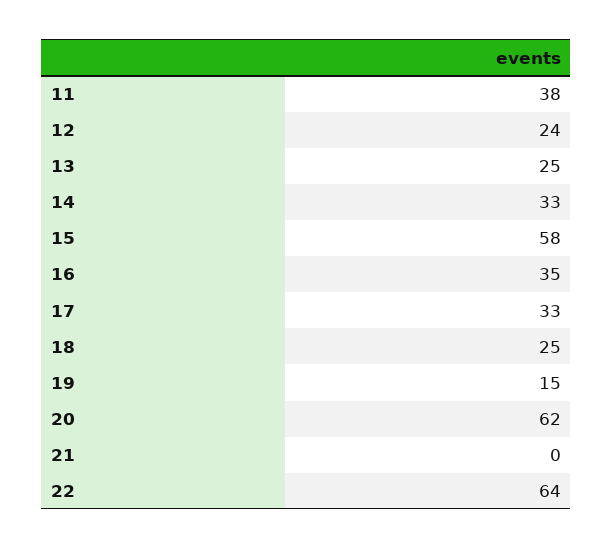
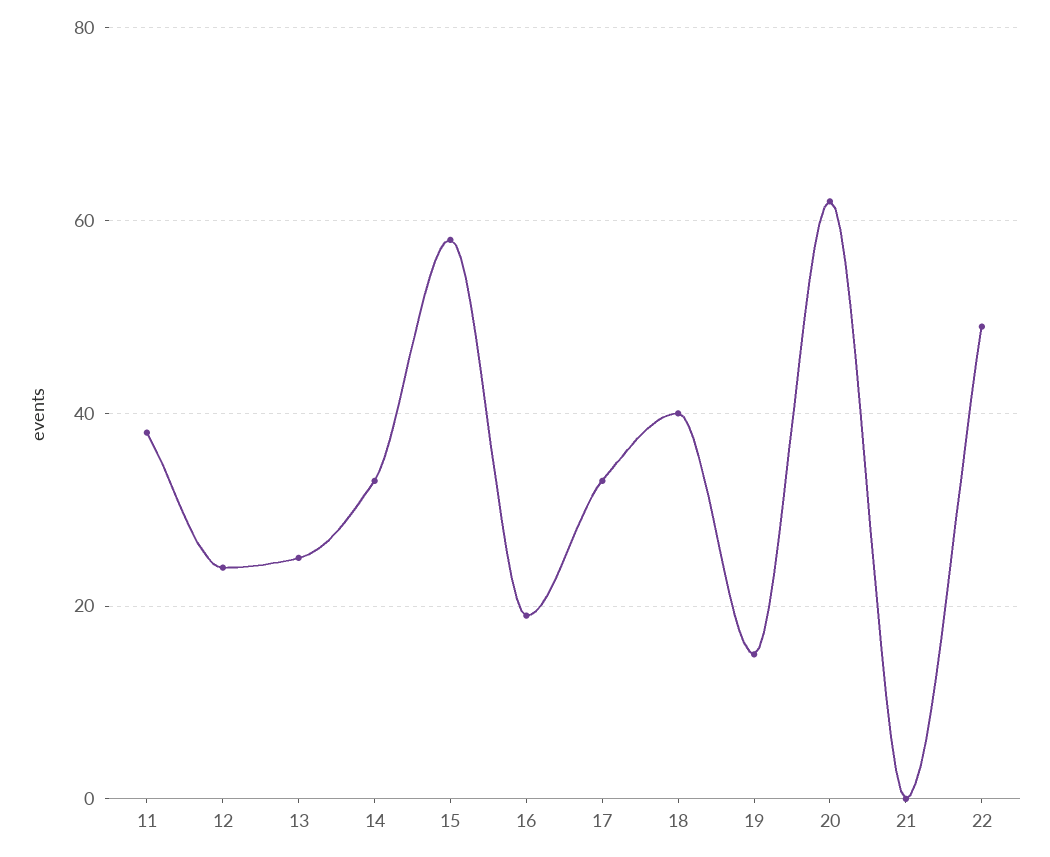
16: 35 -> 20
18: 25 -> 40
22: 64 -> 50

